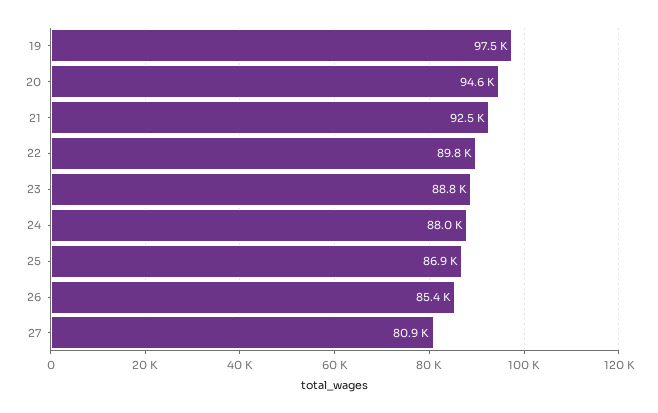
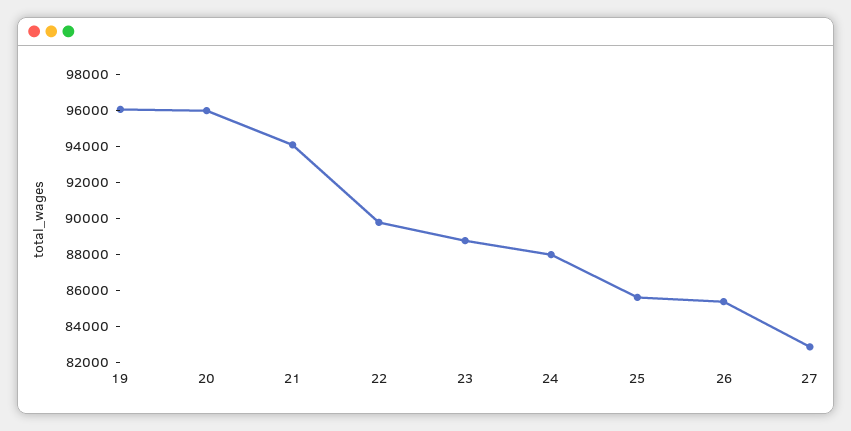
19: 97500 -> 96000
20: 94600 -> 96000
21: 92500 -> 94000
25: 86900 -> 85500
27: 80900 -> 83000

